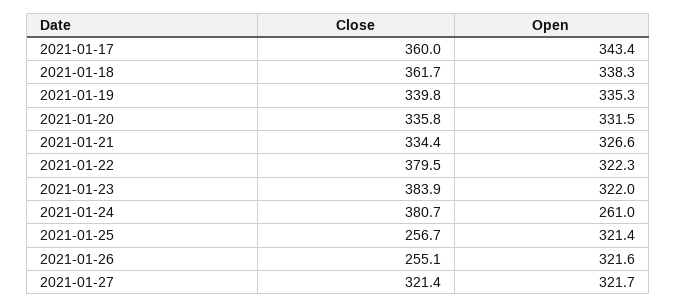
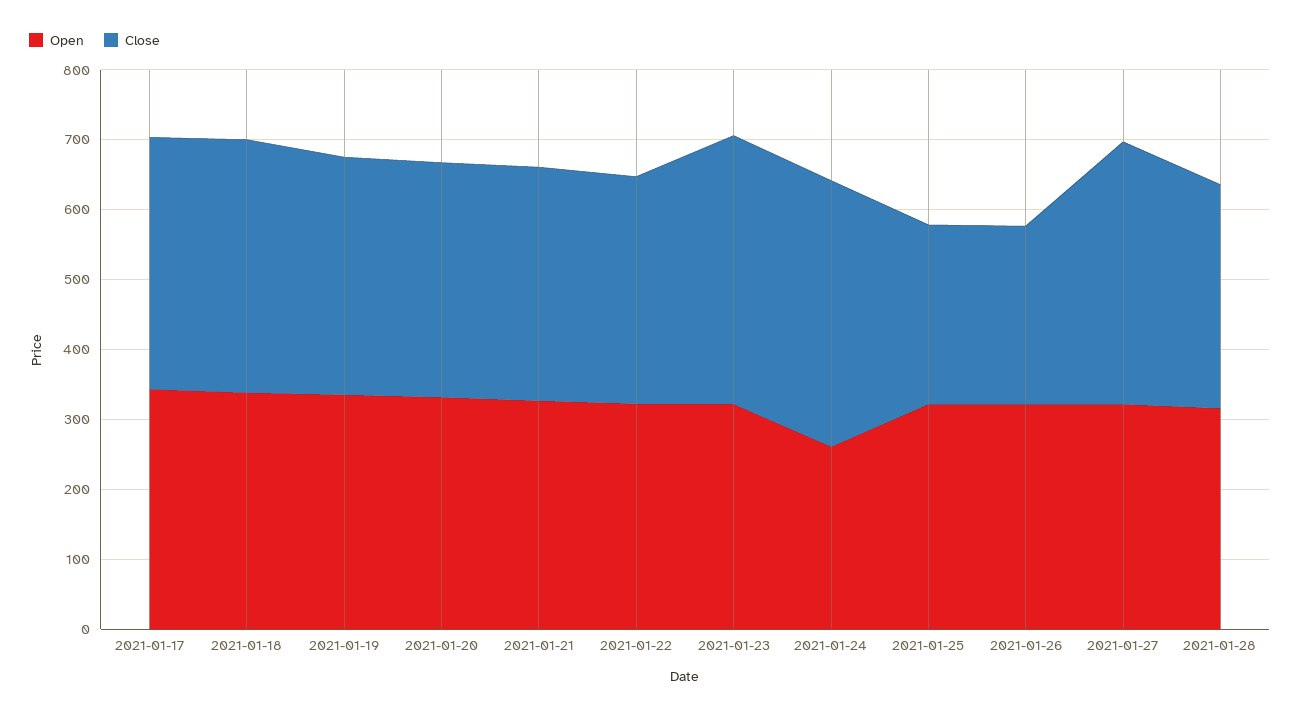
Close, 2021-01-22: 379.5 -> 320
Close, 2021-01-27: 321.4 -> 380
Open, 2021-01-28: none -> 320
Close, 2021-01-28: none -> 320

